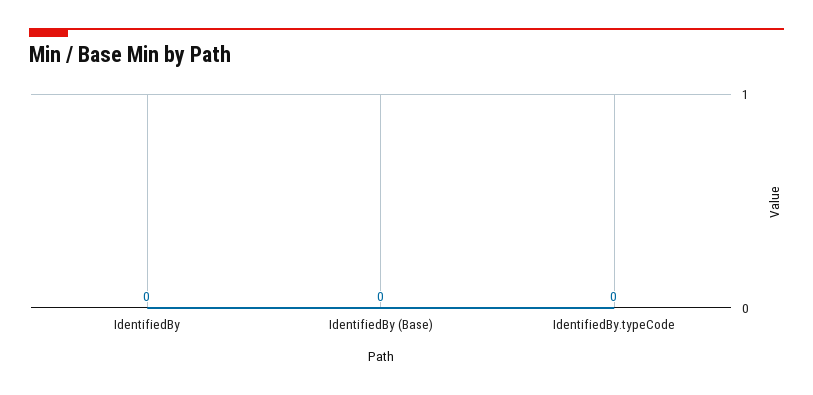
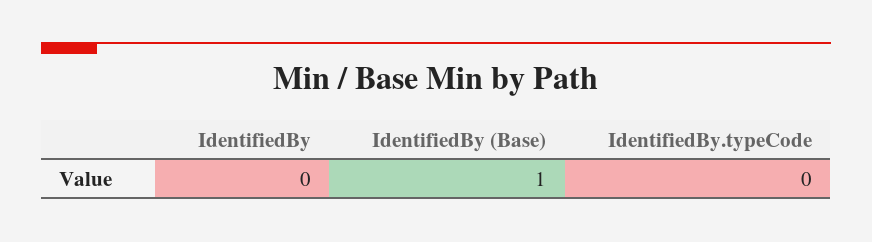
IdentifiedBy (Base): 0 -> 1

